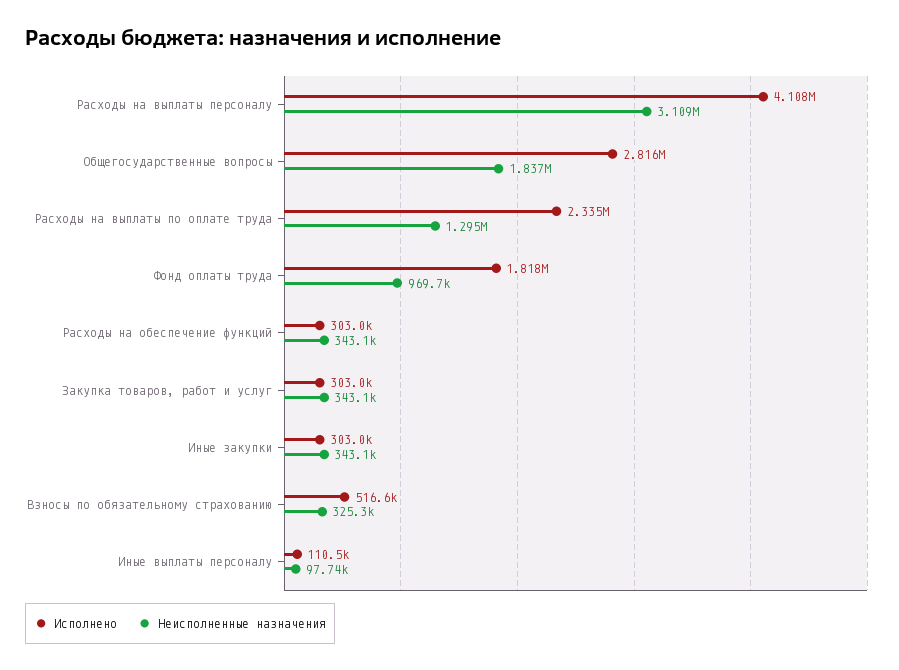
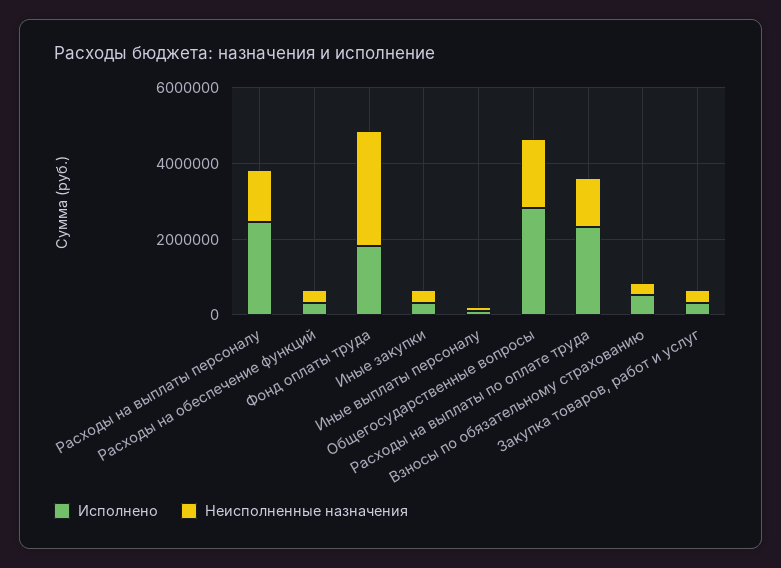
Исполнено, Расходы на выплаты персоналу: 4108000 -> 2500000
Неисполненные назначения, Расходы на выплаты персоналу: 3109000 -> 1500000
Неисполненные назначения, Фонд оплаты труда: 969700 -> 3000000

